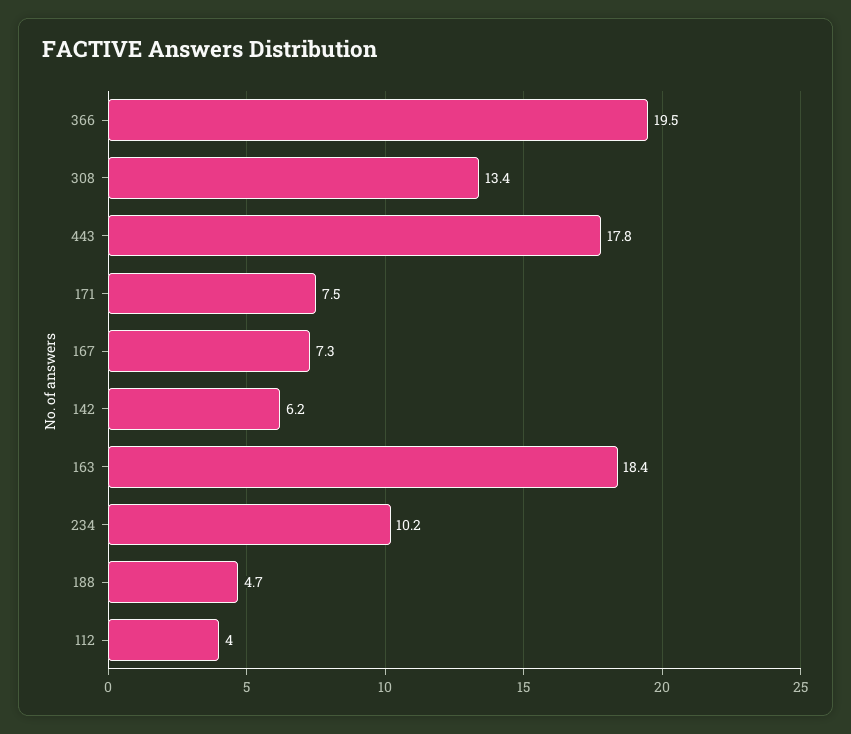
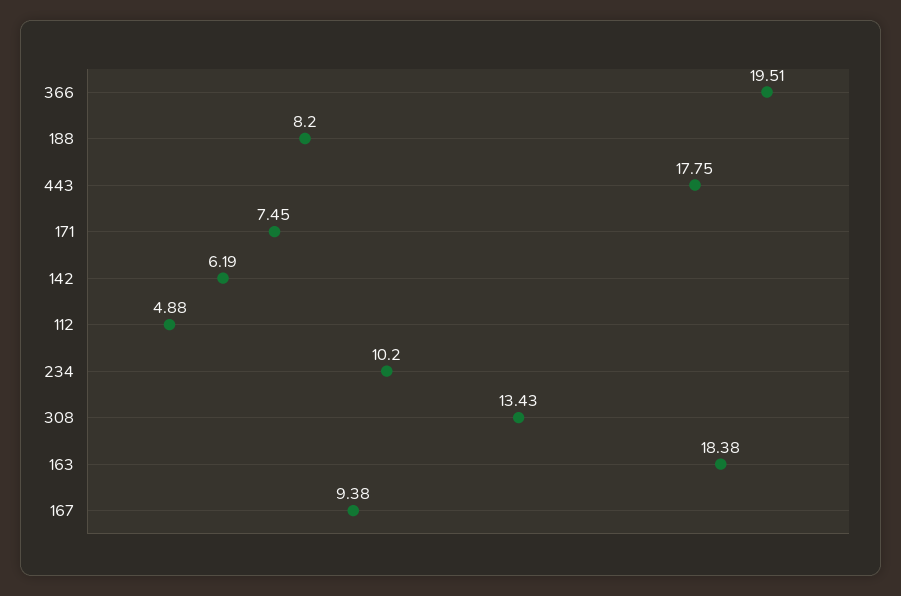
167: 7.3 -> 9.38
188: 4.7 -> 8.2
112: 4 -> 4.88

